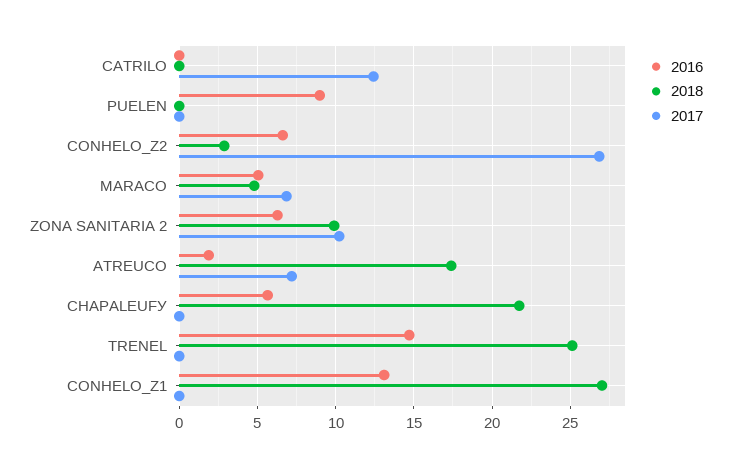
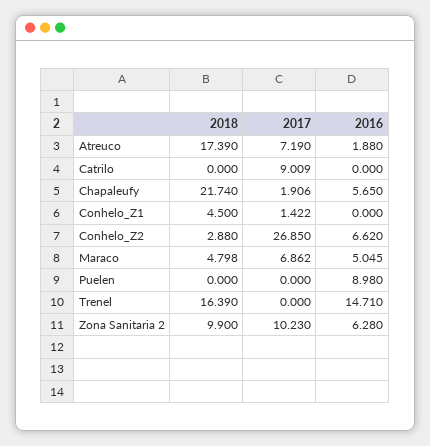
2017, CATRILО: 12.5 -> 9.009
2017, CHAPALEUFУ: 0 -> 1.906
2018, TRENEL: 25 -> 16.39
2016, CONHELO_Z1: 13 -> 0
2018, CONHELO_Z1: 27 -> 4.5
2017, CONHELO_Z1: 0 -> 1.422

